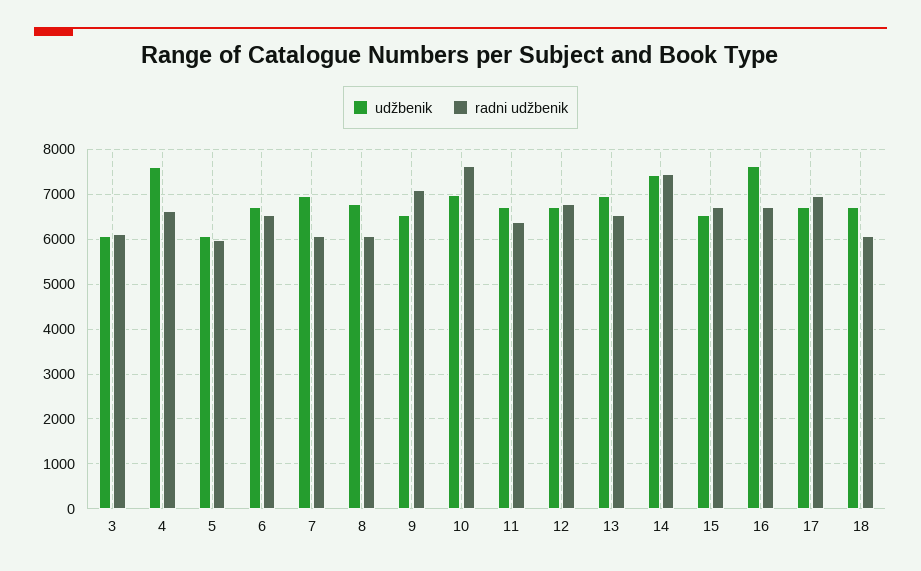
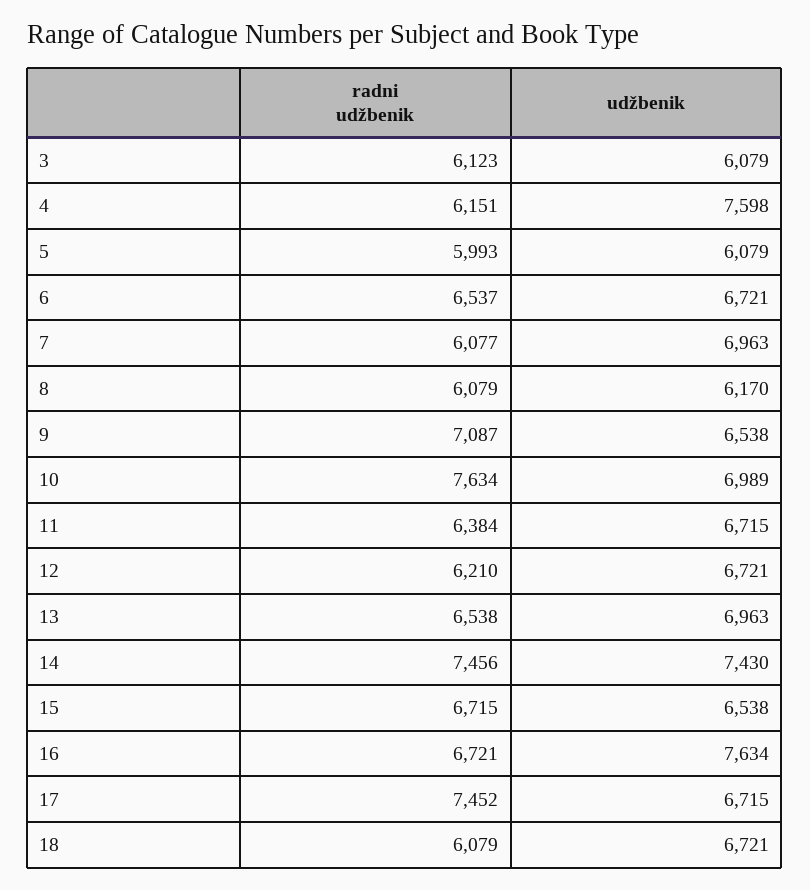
radni udžbenik, 4: 6600 -> 6151
udžbenik, 8: 6800 -> 6170
radni udžbenik, 12: 6800 -> 6210
radni udžbenik, 17: 7000 -> 7452

